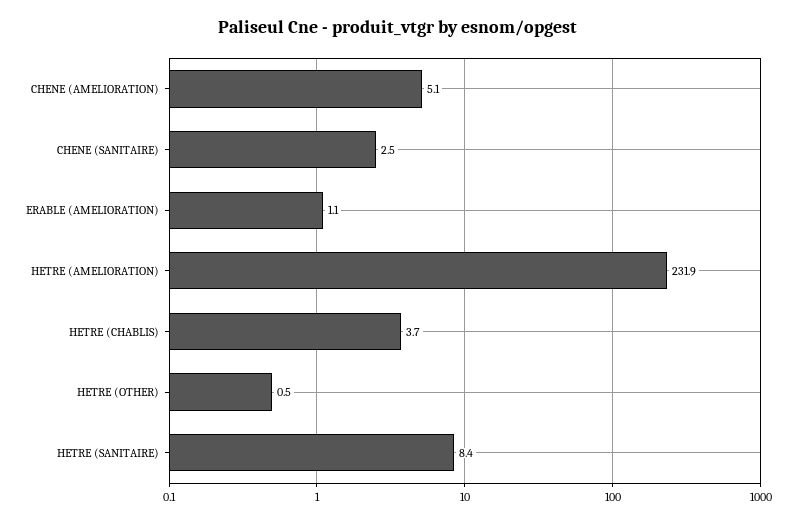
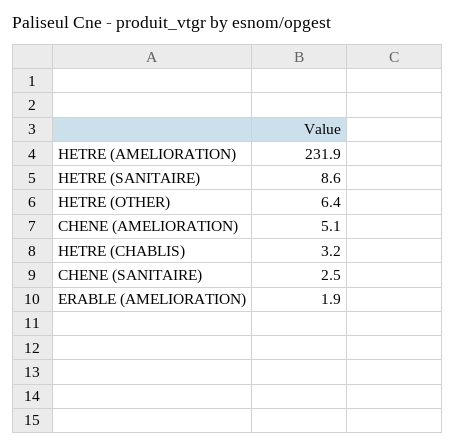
ERABLE (AMELIORATION): 1.1 -> 1.9
HETRE (CHABLIS): 3.7 -> 3.2
HETRE (OTHER): 0.5 -> 6.4
HETRE (SANITAIRE): 8.4 -> 8.6

